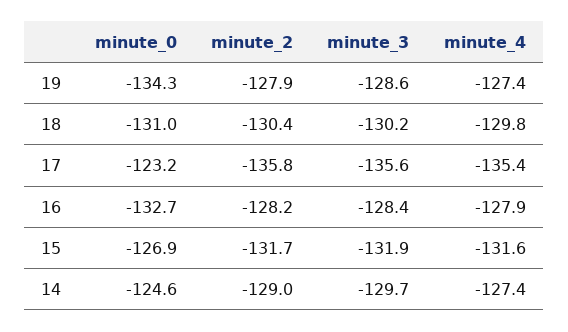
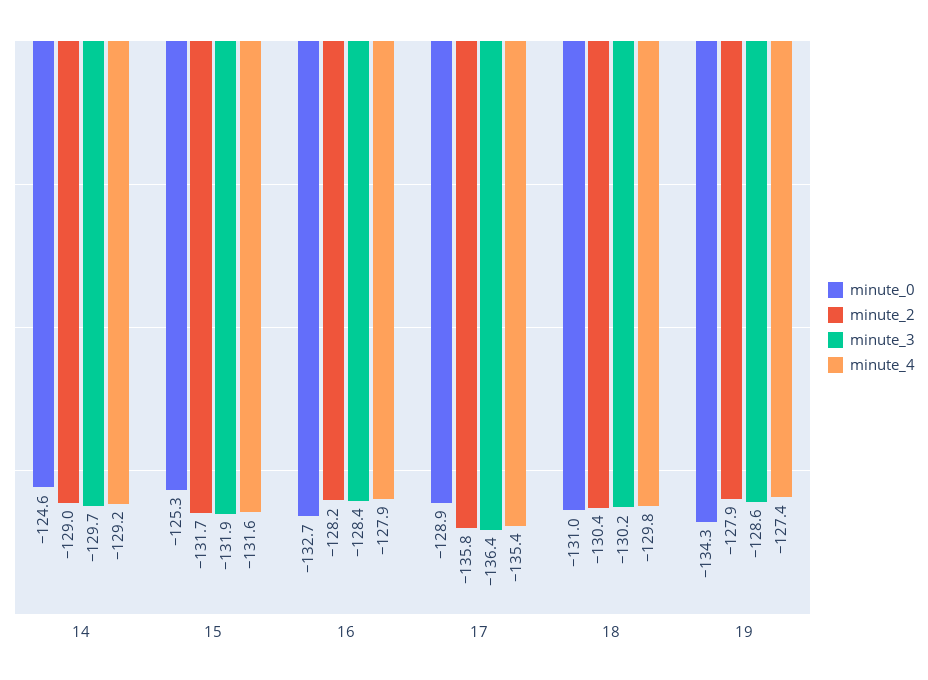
minute_0, 17: -123.2 -> -128.9
minute_3, 17: -135.6 -> -136.4
minute_0, 15: -126.9 -> -125.3
minute_4, 14: -127.4 -> -129.2

